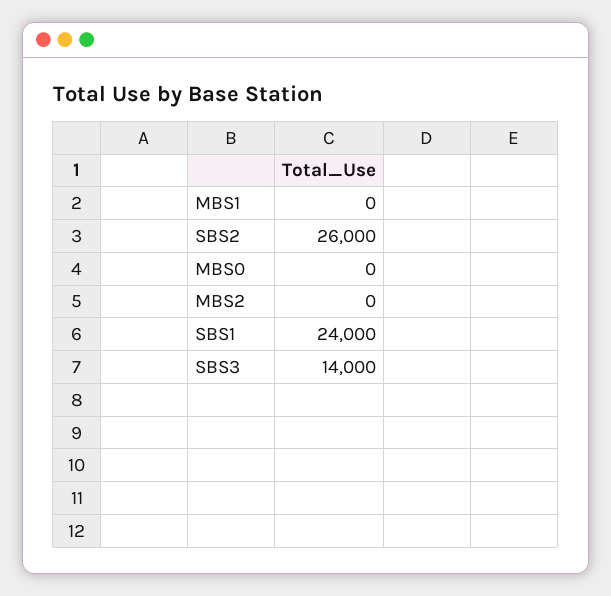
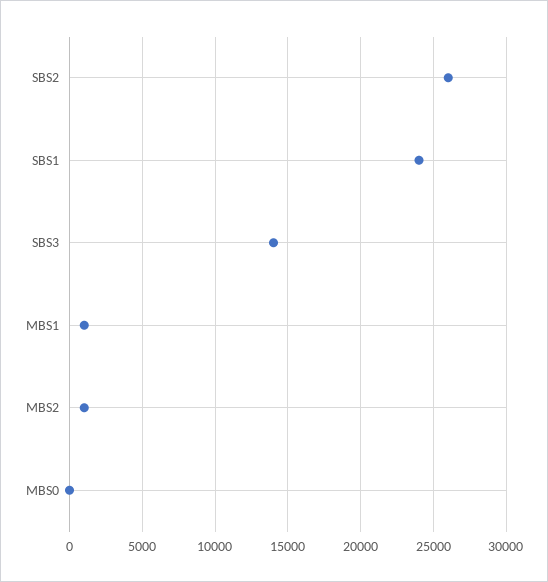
MBS1: 0 -> 1000
MBS2: 0 -> 1000

